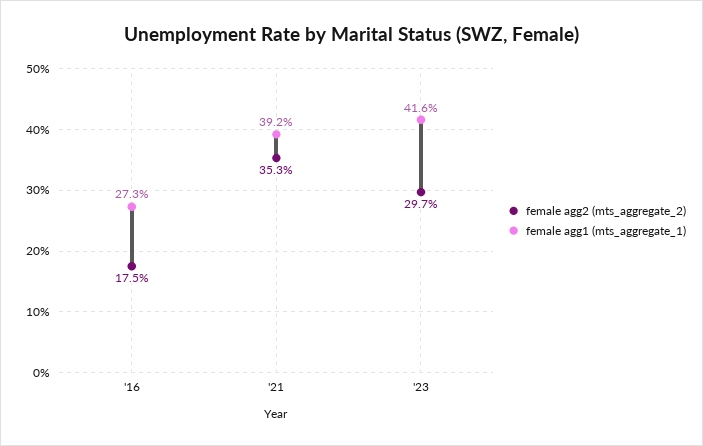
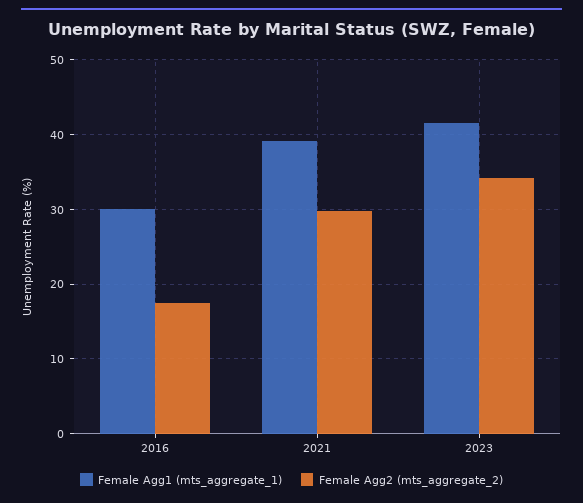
female agg1 (mts_aggregate_1), '16: 27.3 -> 30
female agg2 (mts_aggregate_2), '21: 35.3 -> 30
female agg2 (mts_aggregate_2), '23: 29.7 -> 34

